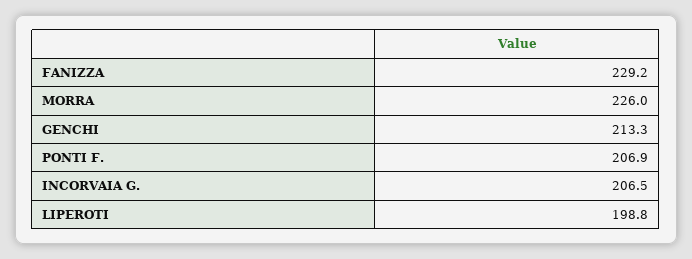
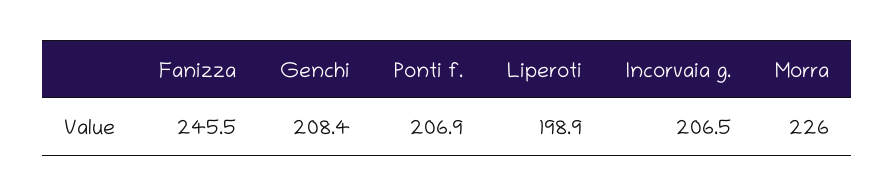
FANIZZA: 229.2 -> 245.5
GENCHI: 213.3 -> 208.4
LIPEROTI: 198.8 -> 198.9

